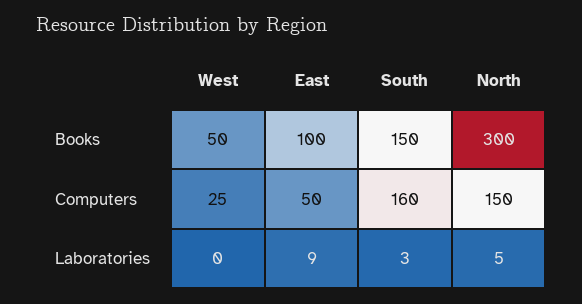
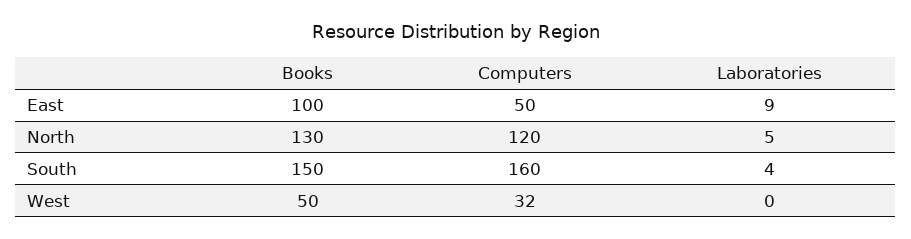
North, Books: 300 -> 130
West, Computers: 25 -> 32
North, Computers: 150 -> 120
South, Laboratories: 3 -> 4

